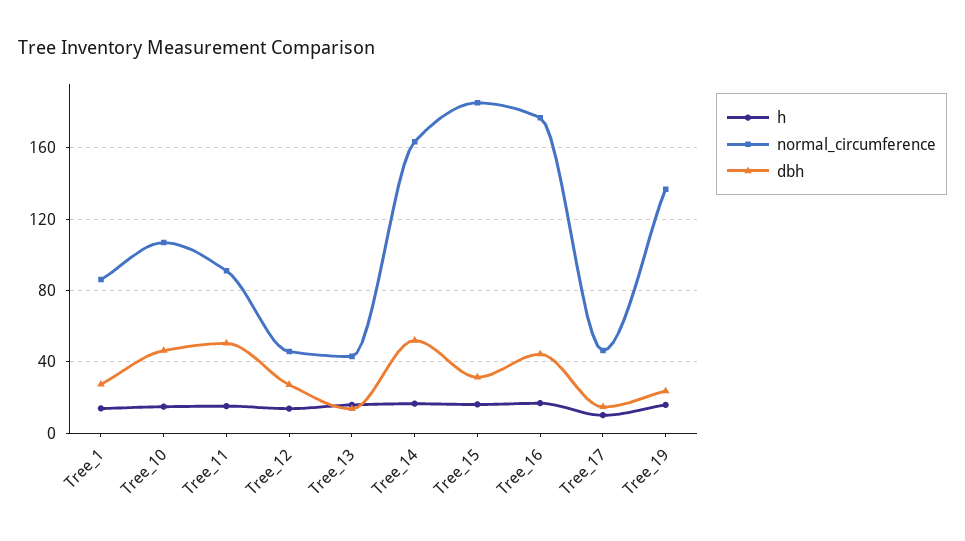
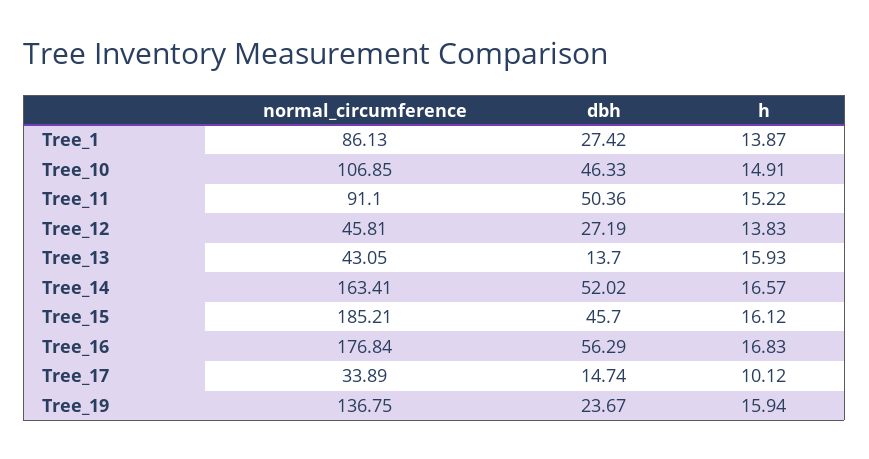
dbh, Tree_15: 30 -> 45.7
dbh, Tree_16: 45 -> 56.29
normal_circumference, Tree_17: 45 -> 33.89

